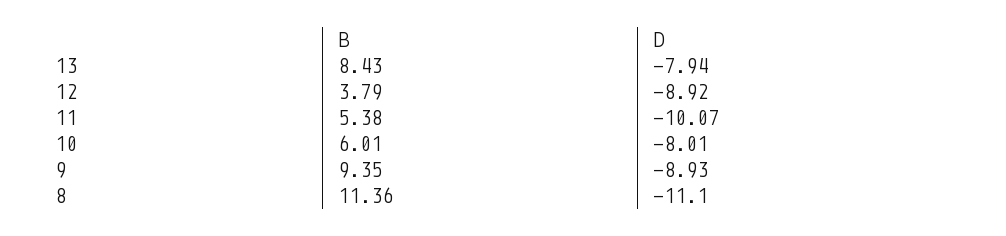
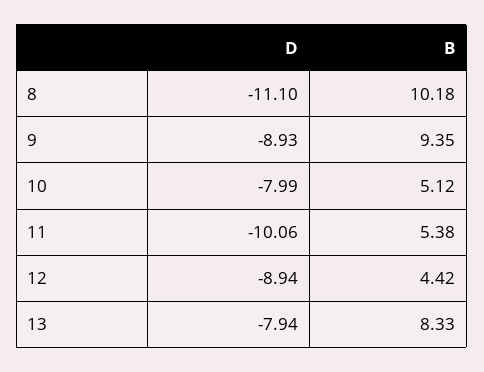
B, 13: 8.43 -> 8.33
B, 12: 3.79 -> 4.42
D, 12: -8.92 -> -8.94
D, 11: -10.07 -> -10.06
B, 10: 6.01 -> 5.12
D, 10: -8.01 -> -7.99
B, 8: 11.36 -> 10.18

